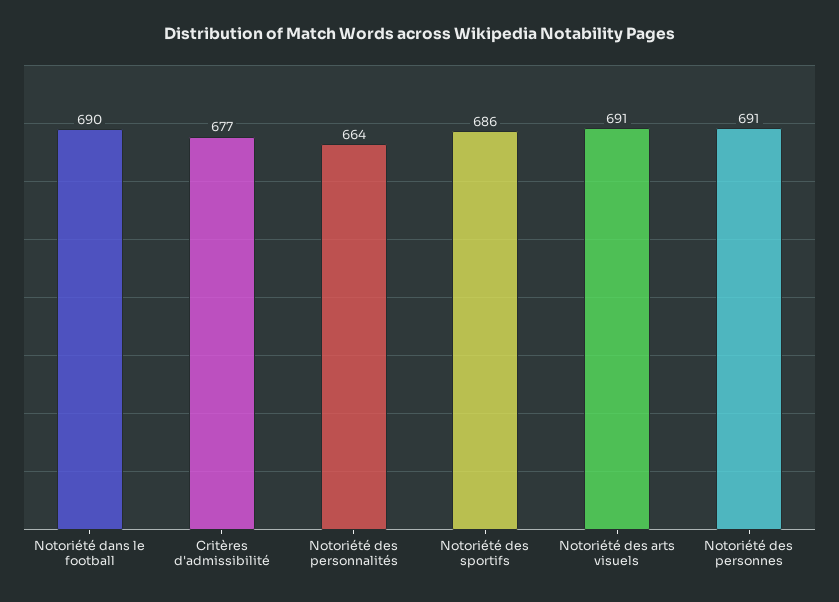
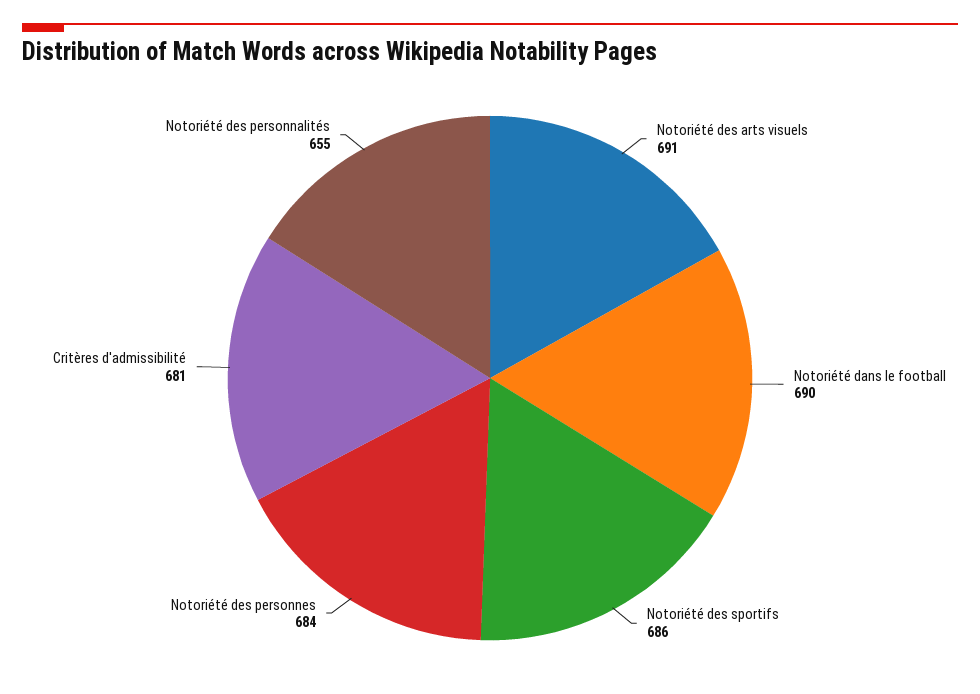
Critères d'admissibilité: 677 -> 681
Notoriété des personnalités: 664 -> 655
Notoriété des personnes: 691 -> 684

